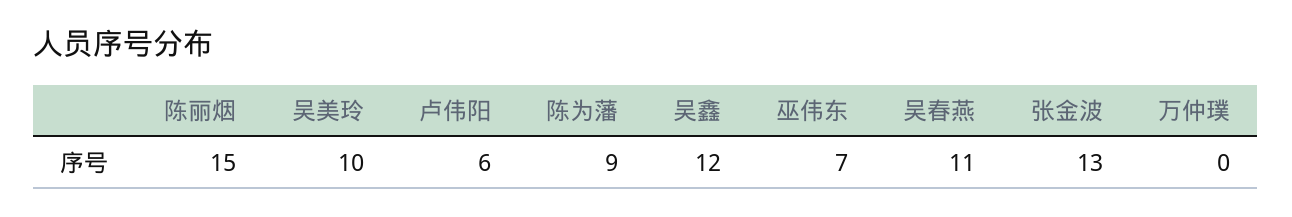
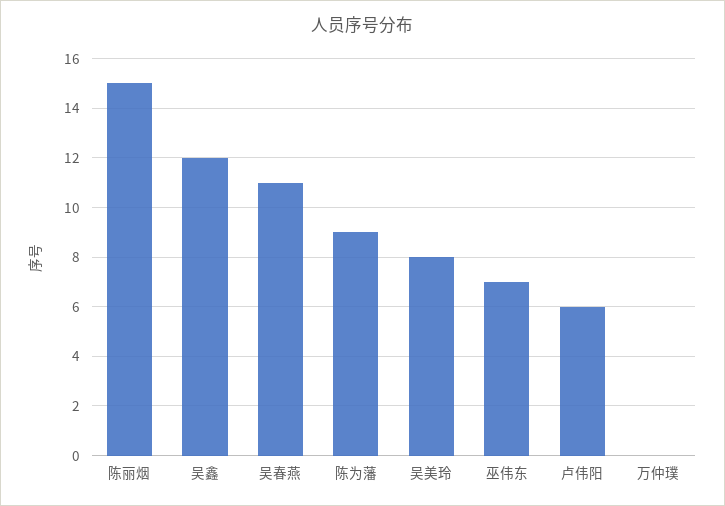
吴美玲: 10 -> 8
张金波: 13 -> none

